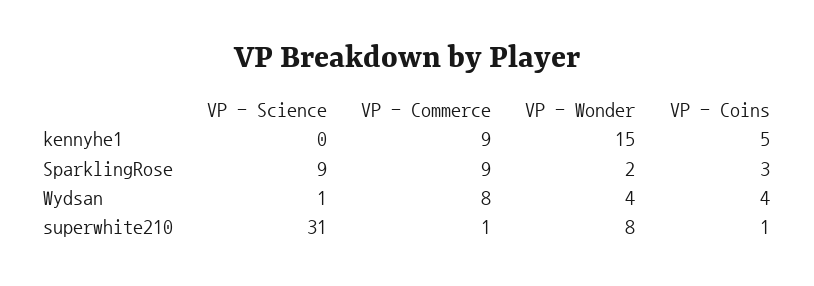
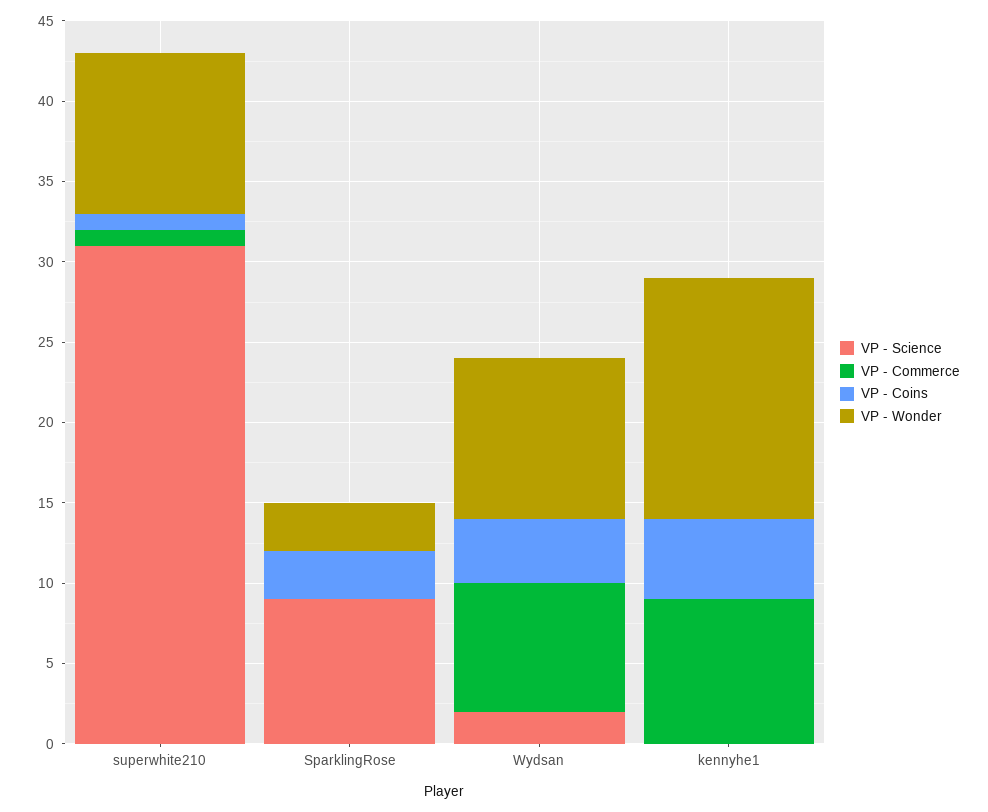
VP - Commerce, SparklingRose: 9 -> 0
VP - Wonder, SparklingRose: 2 -> 3
VP - Science, Wydsan: 1 -> 2
VP - Wonder, Wydsan: 4 -> 10
VP - Wonder, superwhite210: 8 -> 10

